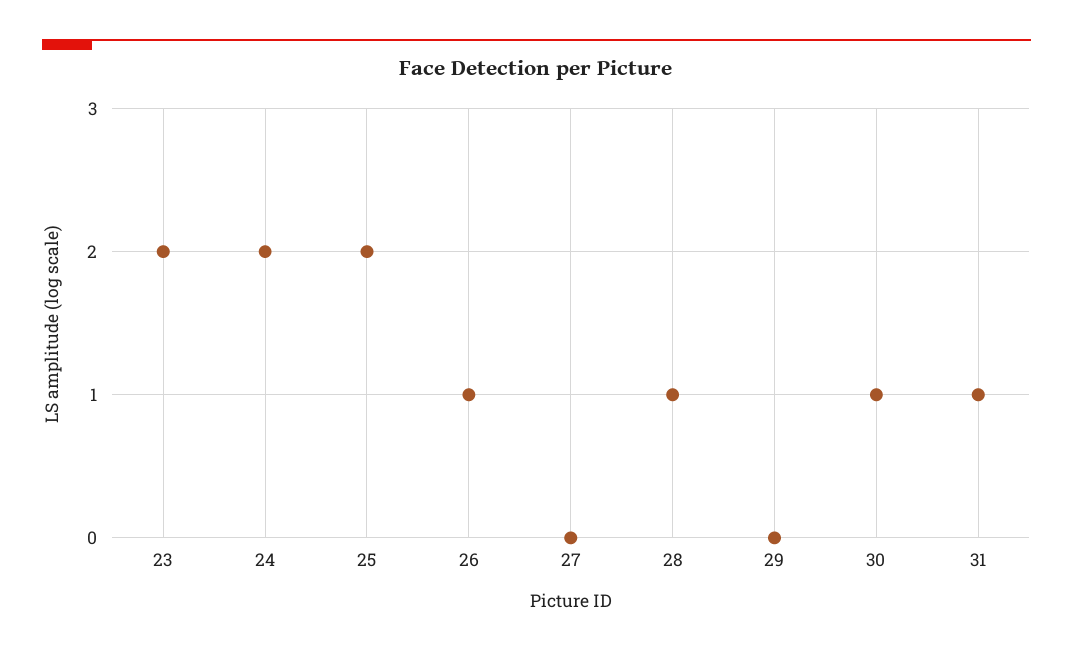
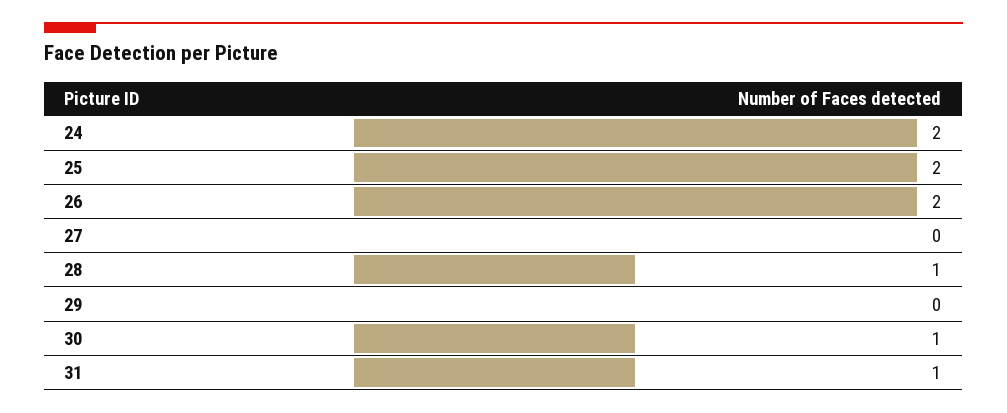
23: 2 -> none
26: 1 -> 2

